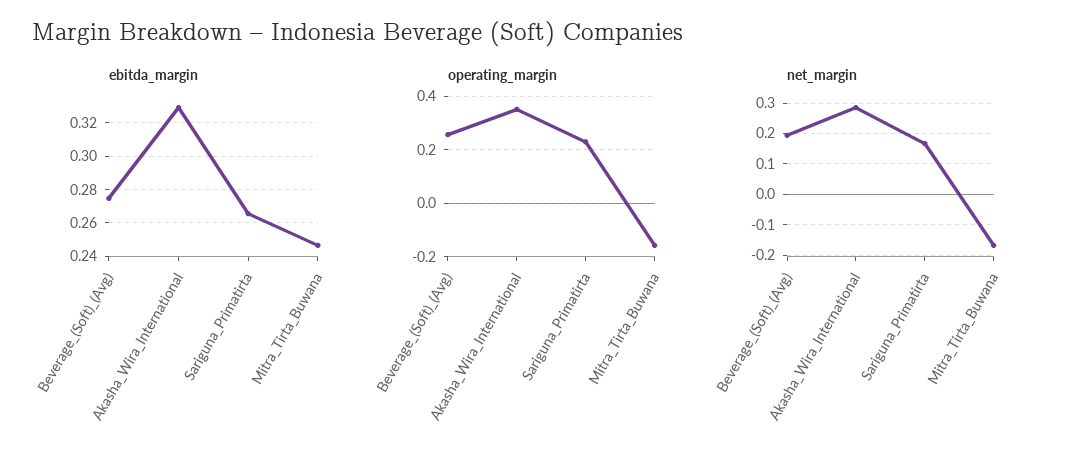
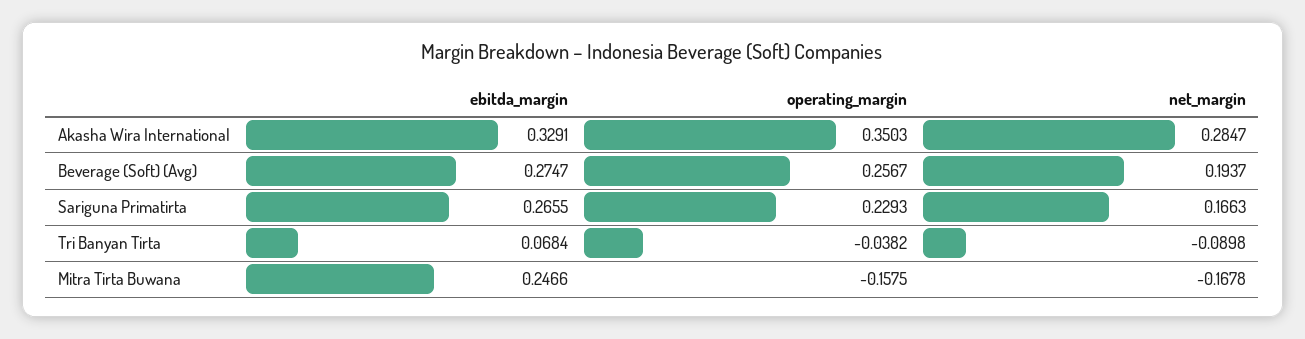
ebitda_margin, Tri Banyan Tirta: none -> 0.0684
operating_margin, Tri Banyan Tirta: none -> -0.0382
net_margin, Tri Banyan Tirta: none -> -0.0898

